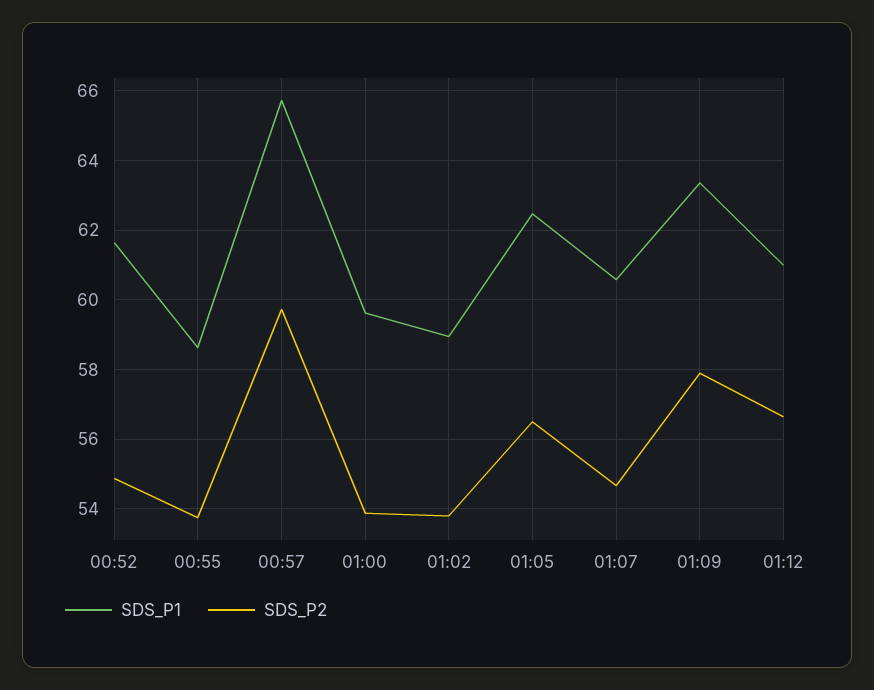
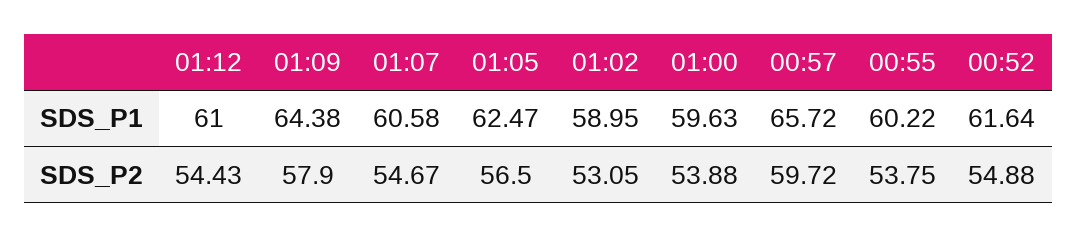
SDS_P1, 00:55: 58.6 -> 60.22
SDS_P2, 01:02: 53.8 -> 53.05
SDS_P1, 01:09: 63.4 -> 64.38
SDS_P2, 01:12: 56.6 -> 54.43

